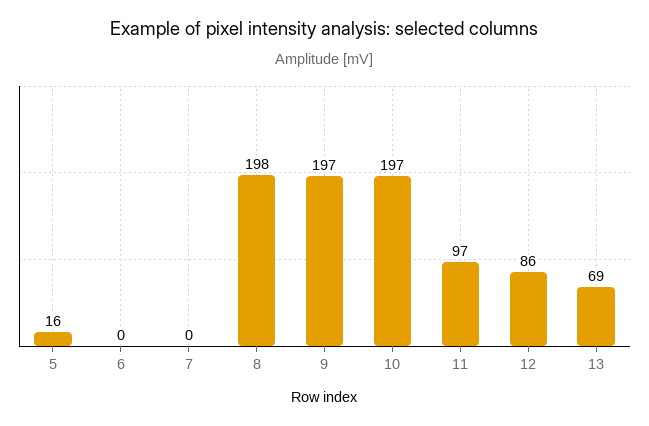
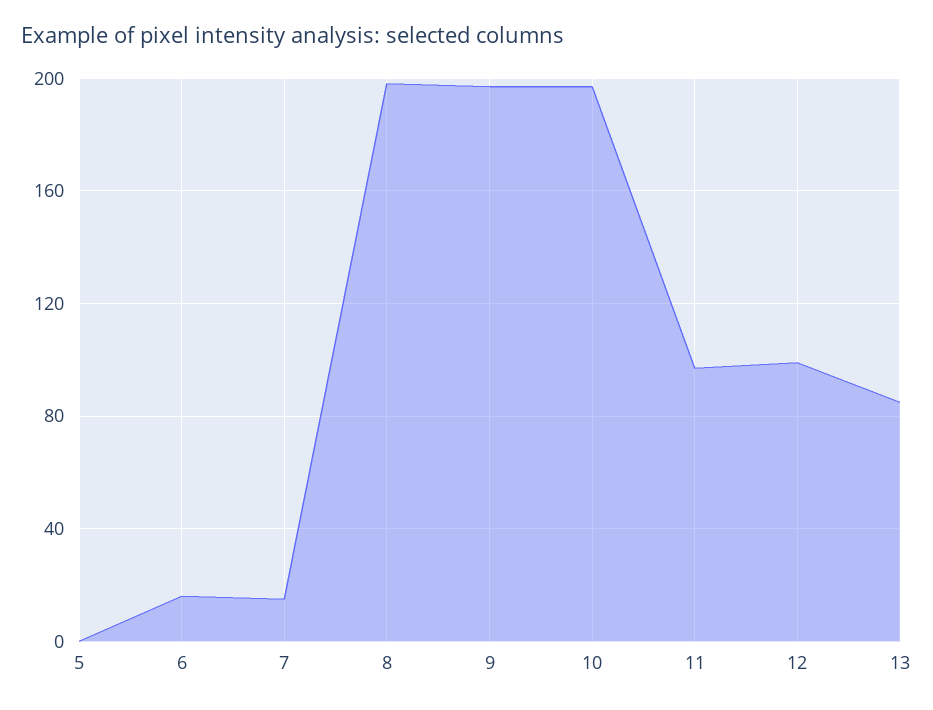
5: 16 -> 0
6: 0 -> 15
7: 0 -> 15
12: 86 -> 100
13: 69 -> 85

